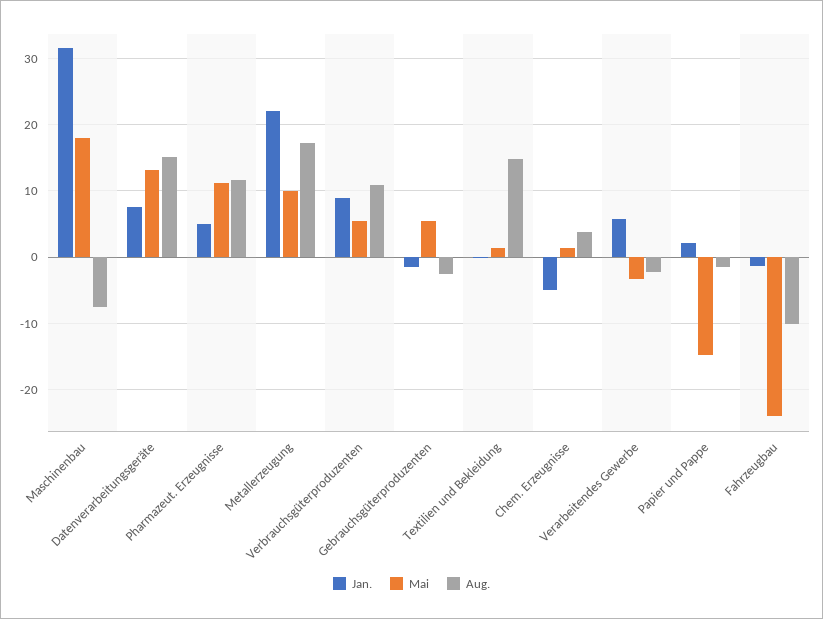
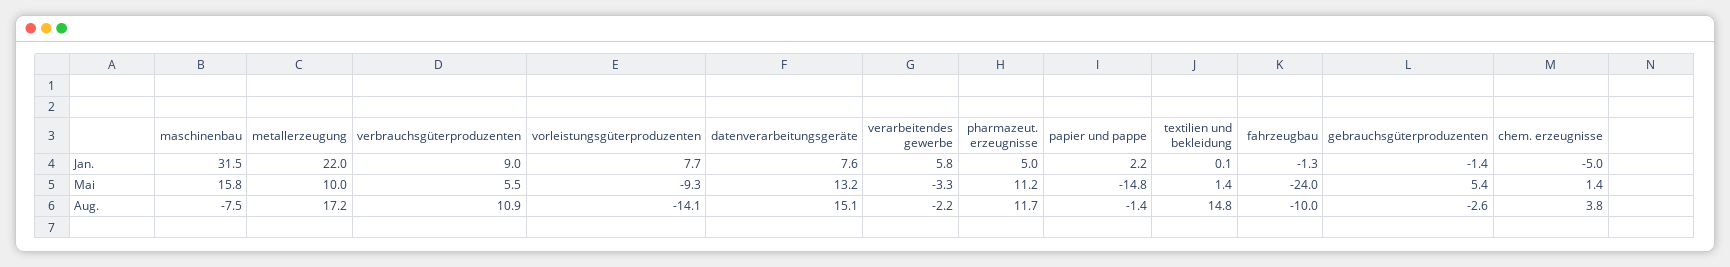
Mai, Maschinenbau: 18 -> 15.8
Jan., vorleistungsgüterproduzenten: none -> 7.7
Mai, vorleistungsgüterproduzenten: none -> -9.3
Aug., vorleistungsgüterproduzenten: none -> -14.1

